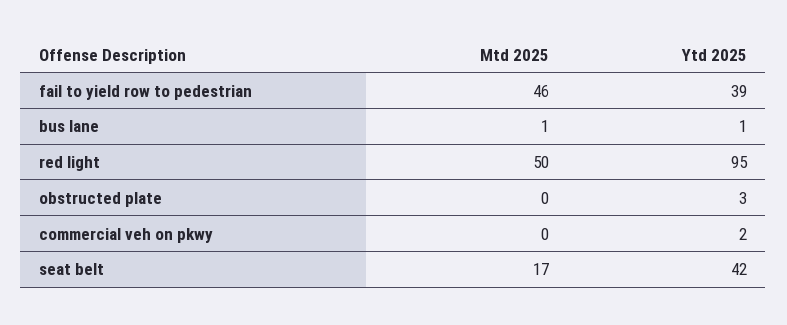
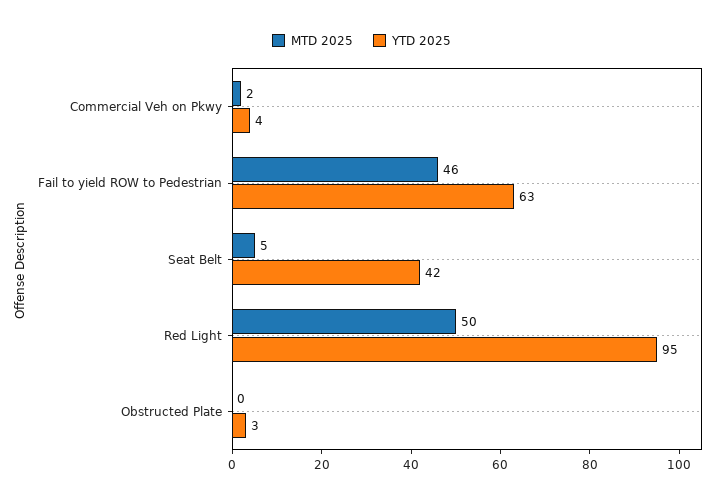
Ytd 2025, fail to yield row to pedestrian: 39 -> 63
Mtd 2025, bus lane: 1 -> none
Ytd 2025, bus lane: 1 -> none
Mtd 2025, commercial veh on pkwy: 0 -> 2
Ytd 2025, commercial veh on pkwy: 2 -> 4
Mtd 2025, seat belt: 17 -> 5

